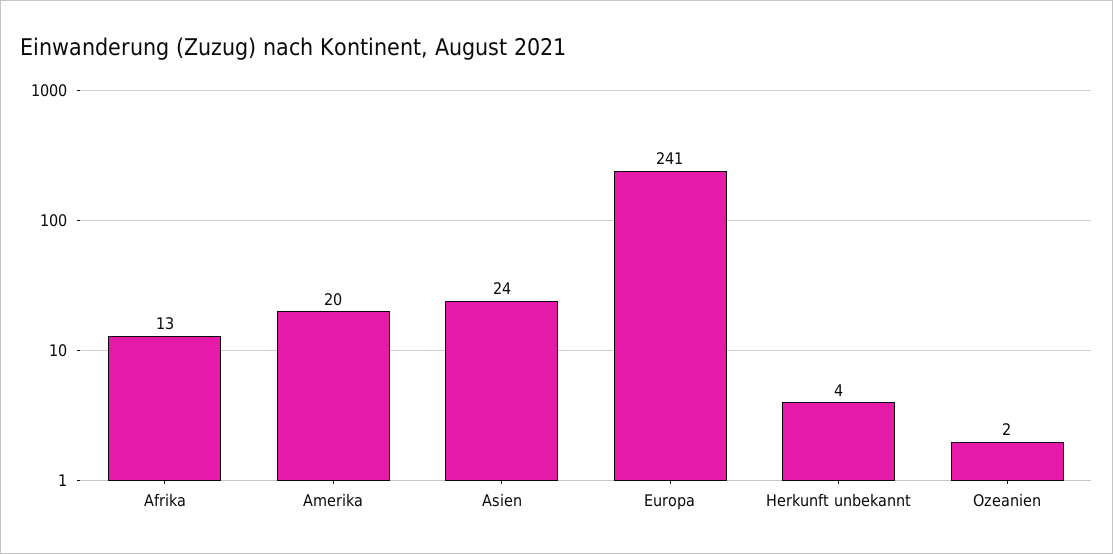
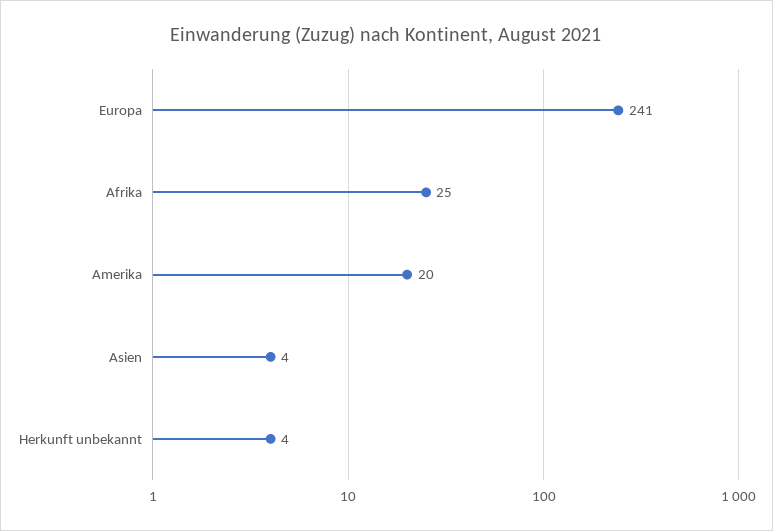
Afrika: 13 -> 25
Asien: 24 -> 4
Ozeanien: 2 -> none

